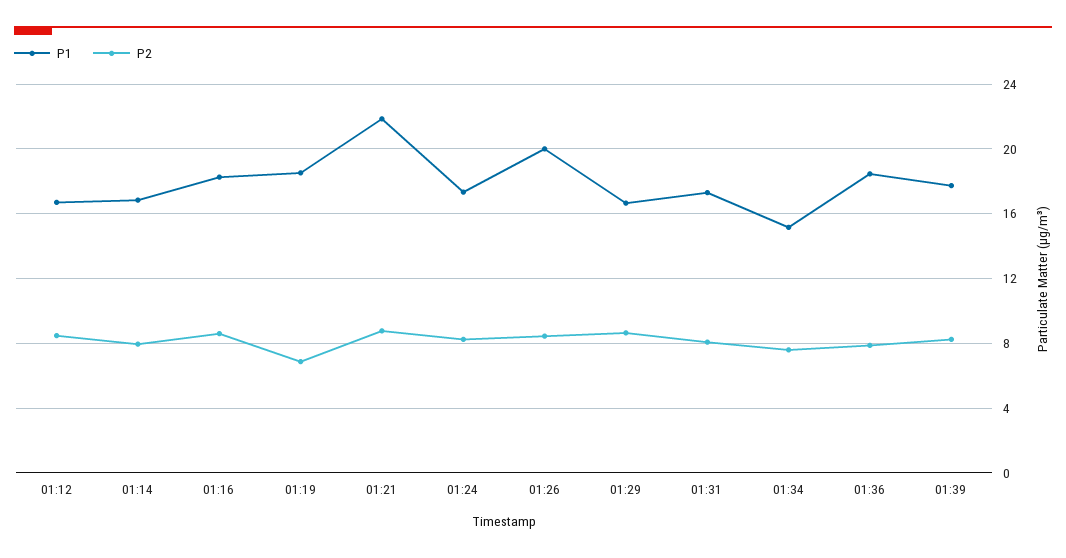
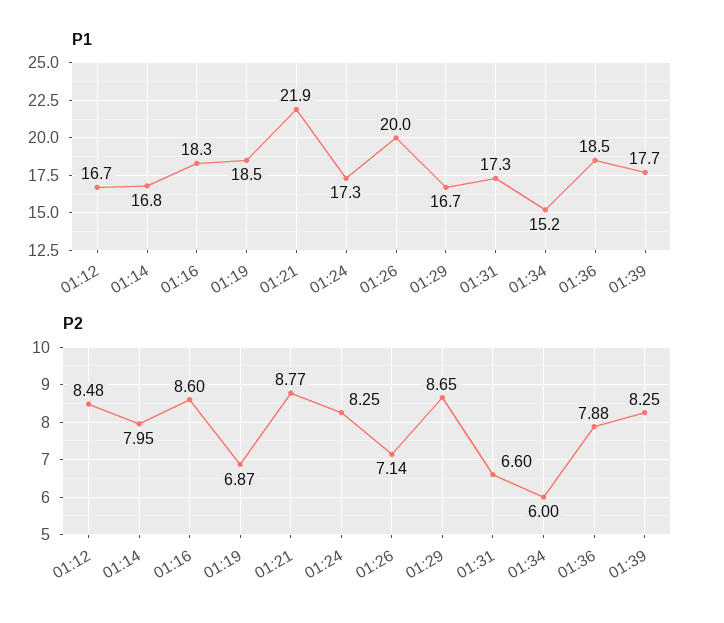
P2, 01:26: 8.5 -> 7.14
P2, 01:31: 8 -> 6.6
P2, 01:34: 7.5 -> 6

